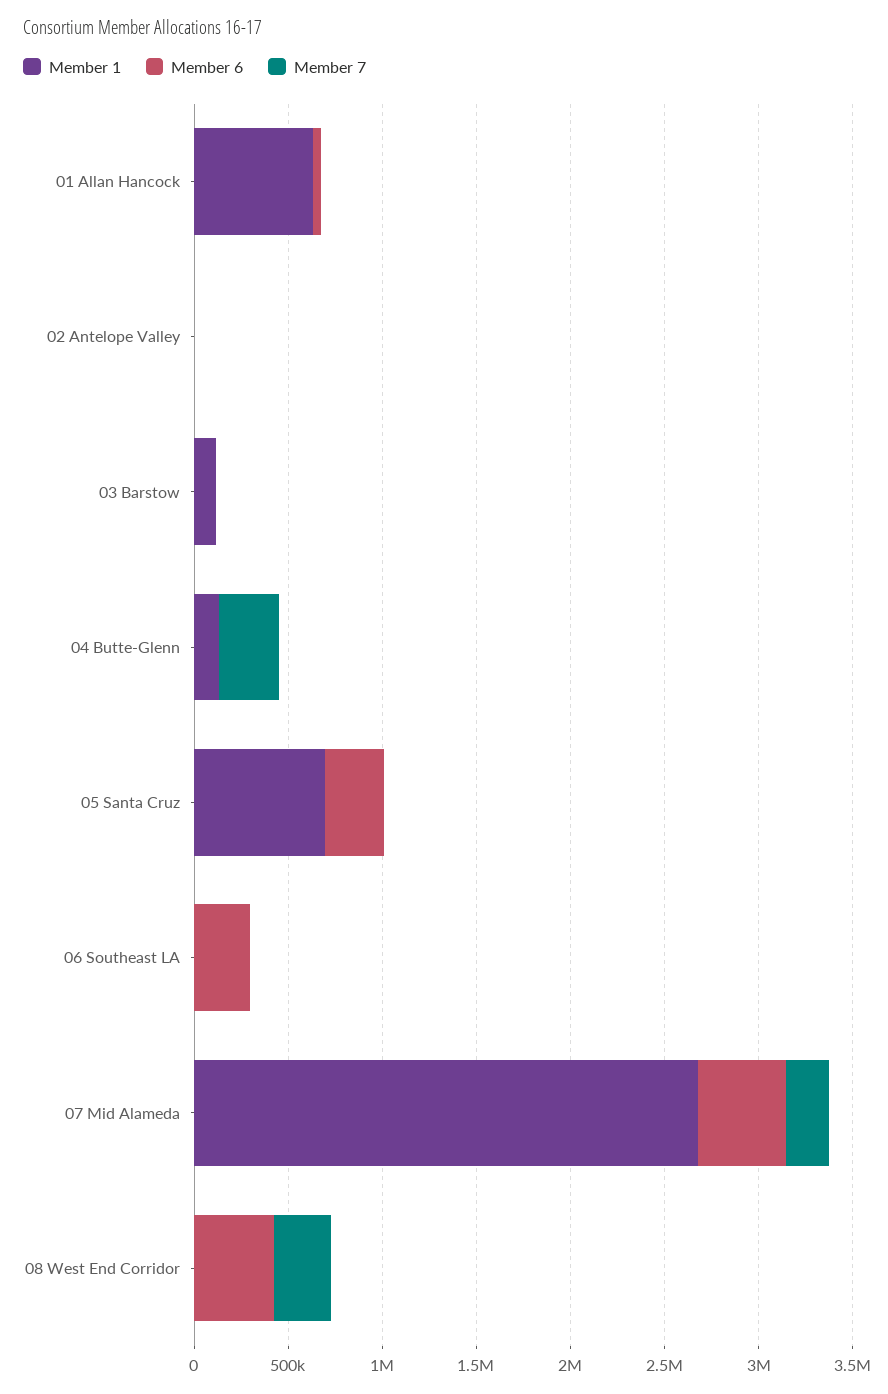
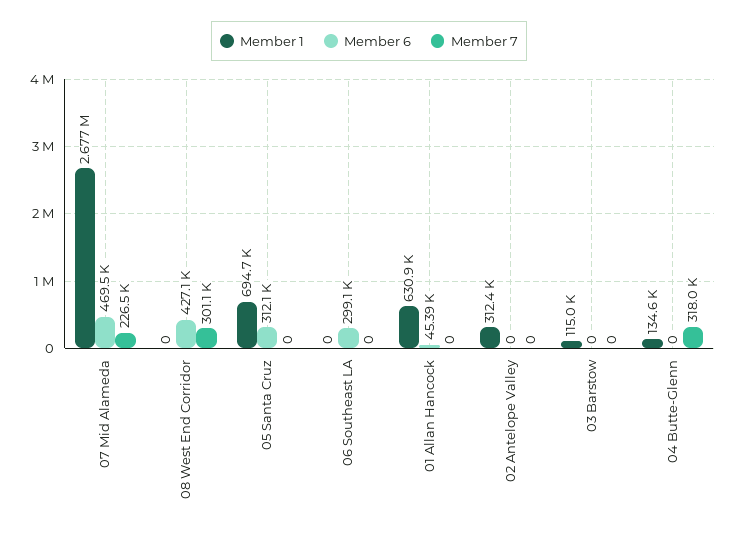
Member 1, 02 Antelope Valley: 0 -> 312400

